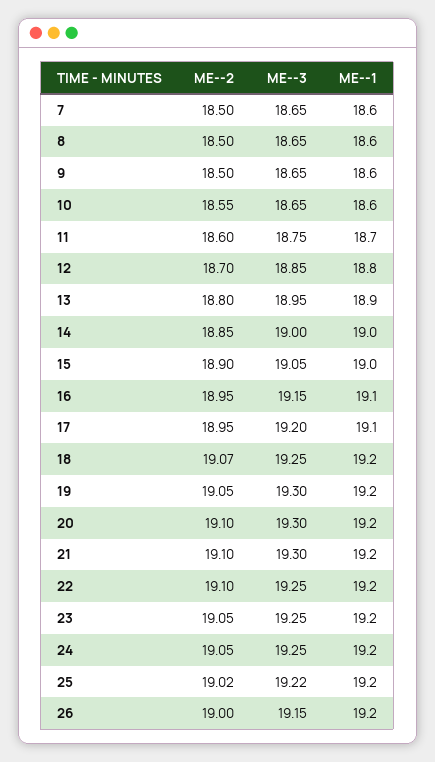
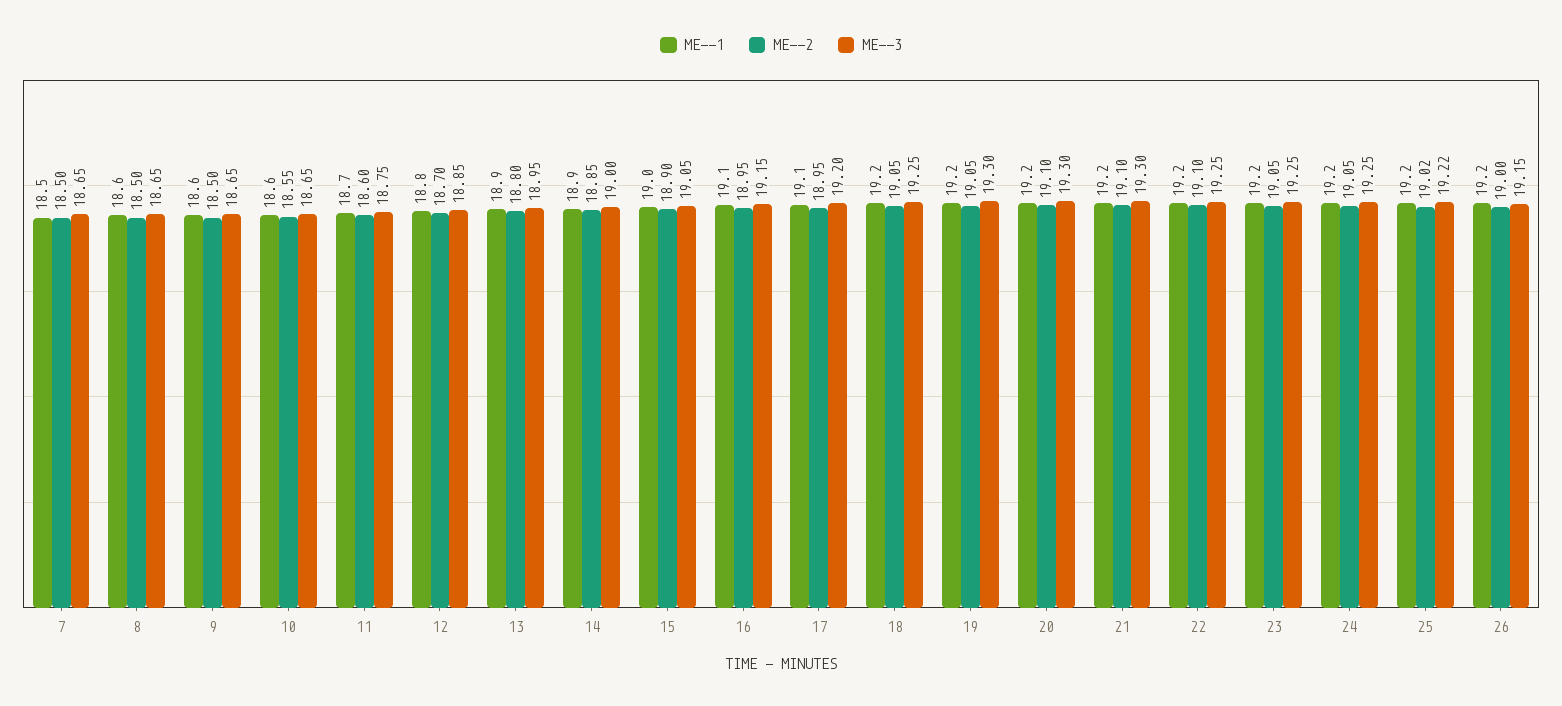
ME--1, 7: 18.6 -> 18.5
ME--1, 14: 19 -> 18.9
ME--2, 18: 19.07 -> 19.05

